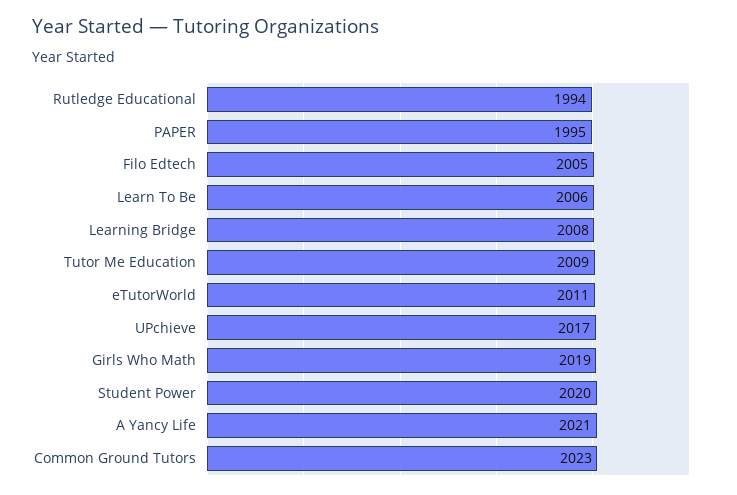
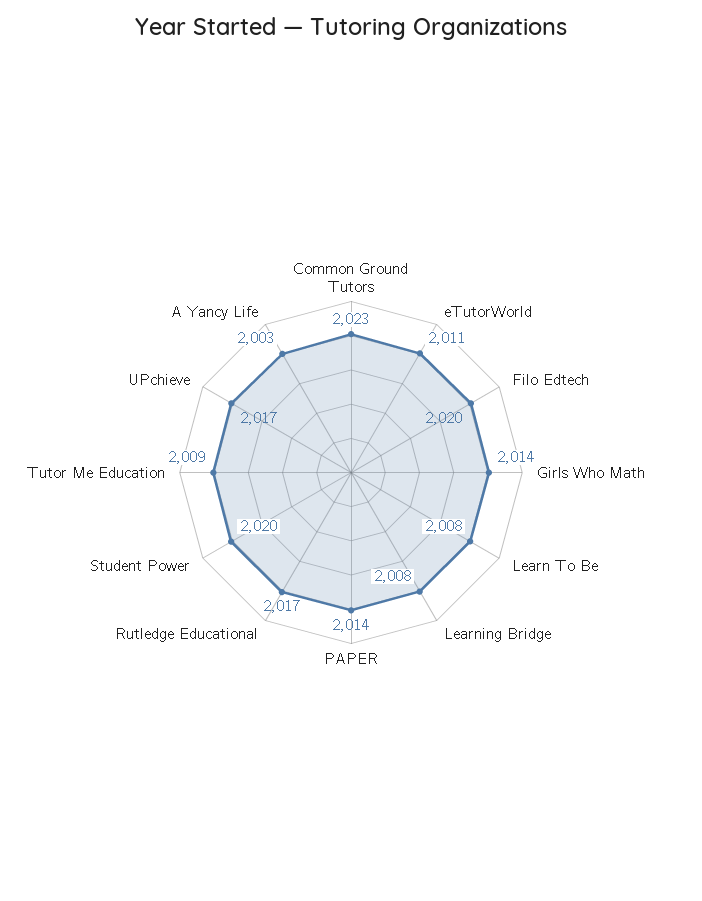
Rutledge Educational: 1994 -> 2017
PAPER: 1995 -> 2014
Filo Edtech: 2005 -> 2020
Learn To Be: 2006 -> 2008
Girls Who Math: 2019 -> 2014
A Yancy Life: 2021 -> 2003

